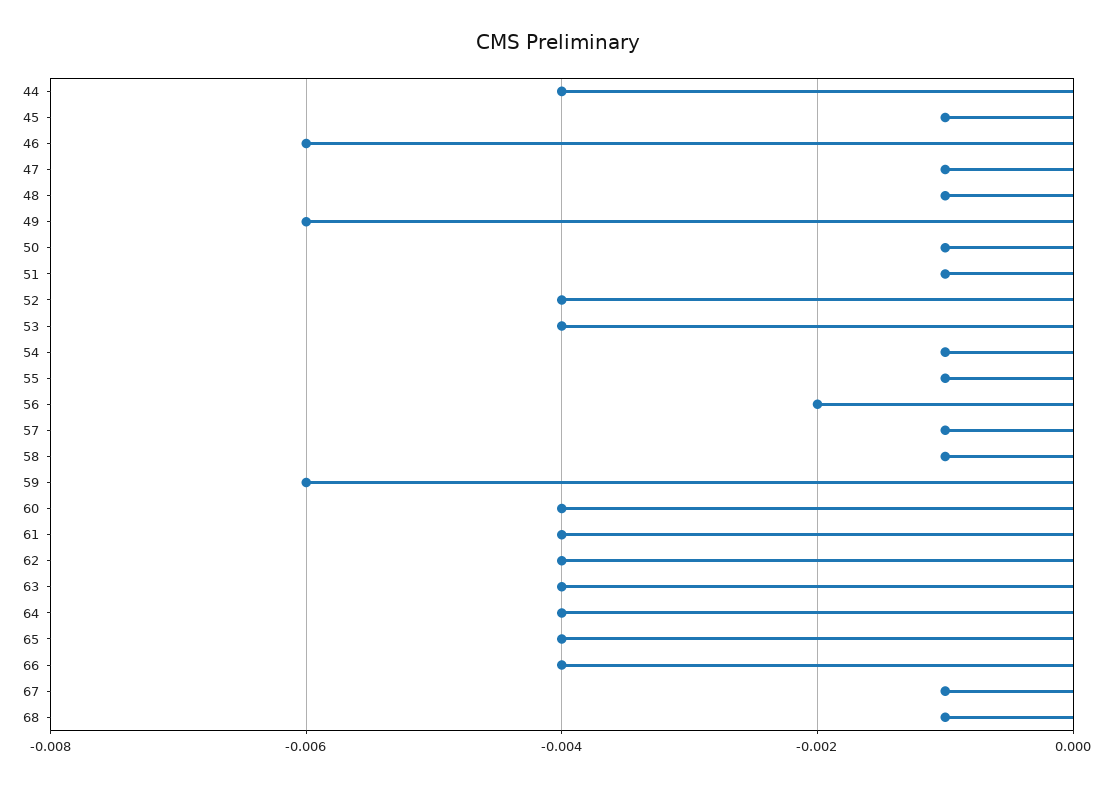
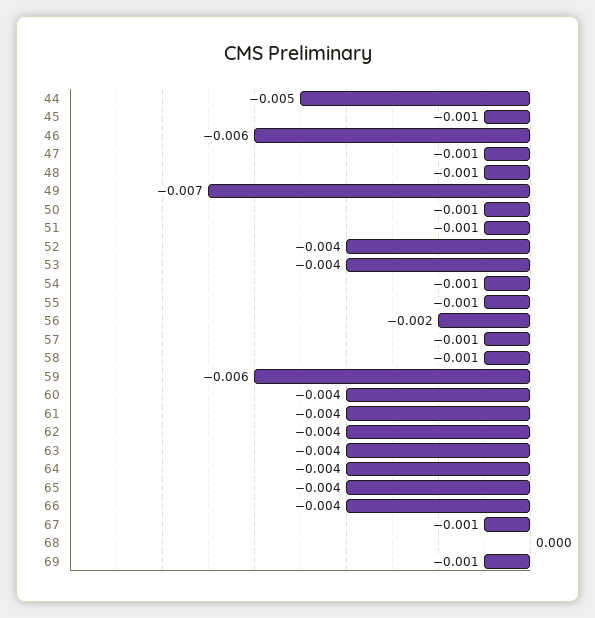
44: -0.004 -> -0.005
49: -0.006 -> -0.007
68: -0.001 -> 0
69: none -> -0.001

